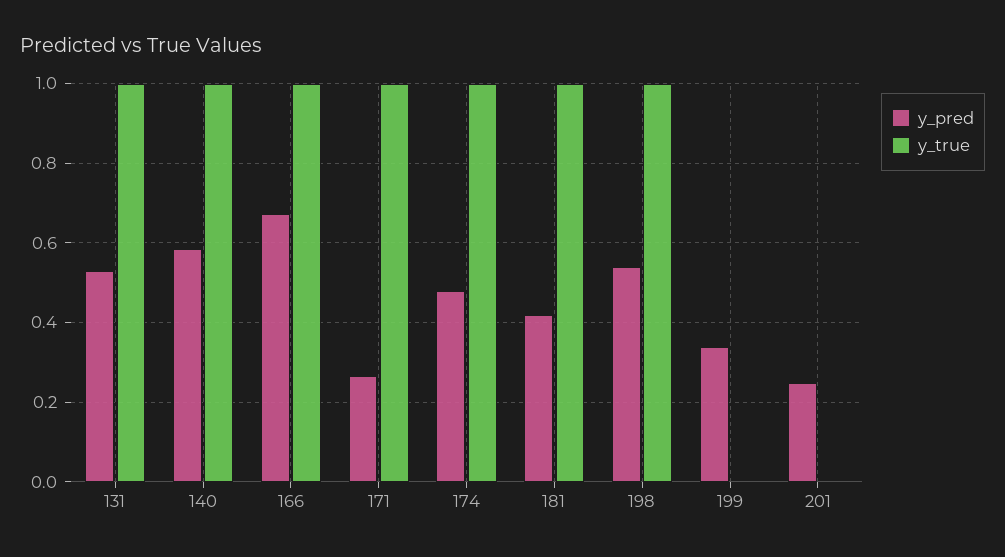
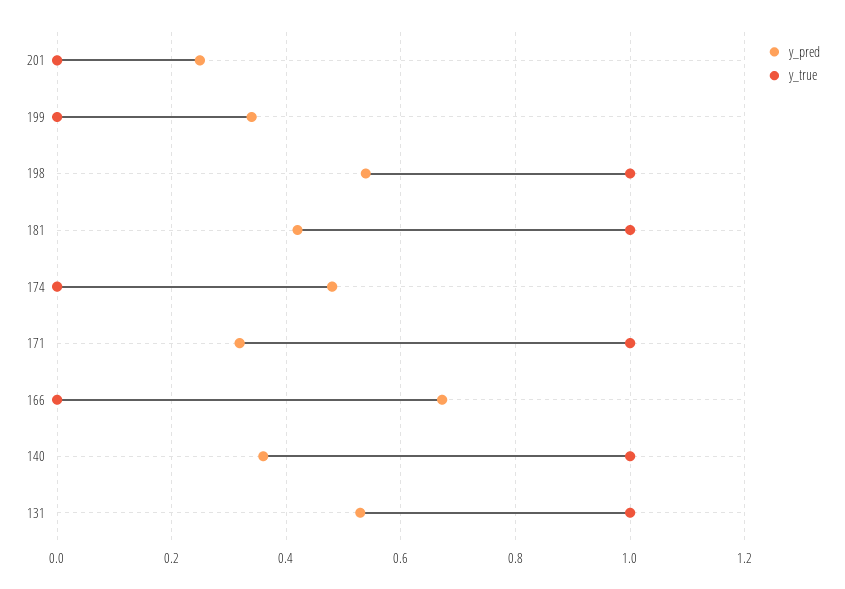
y_pred, 140: 0.58 -> 0.36
y_true, 166: 1 -> 0
y_pred, 171: 0.26 -> 0.32
y_true, 174: 1 -> 0

